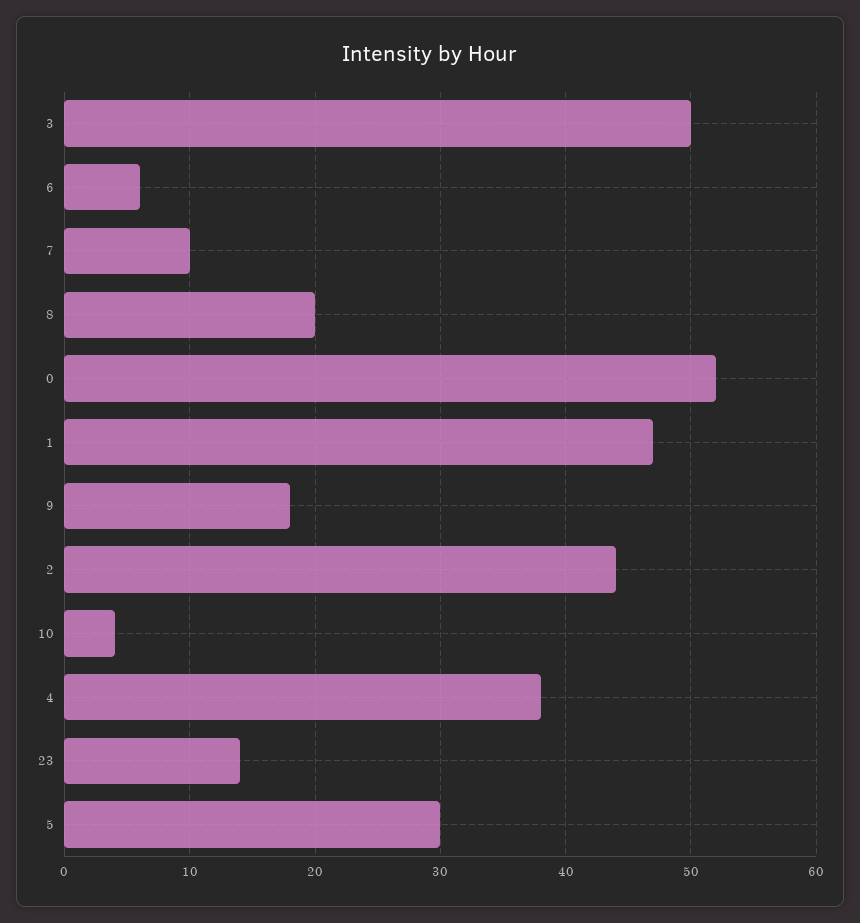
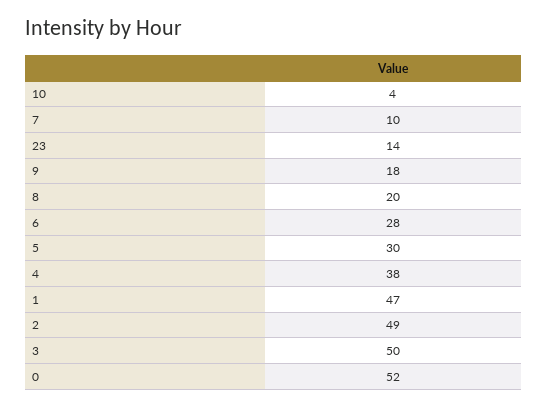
6: 6 -> 28
2: 44 -> 49

